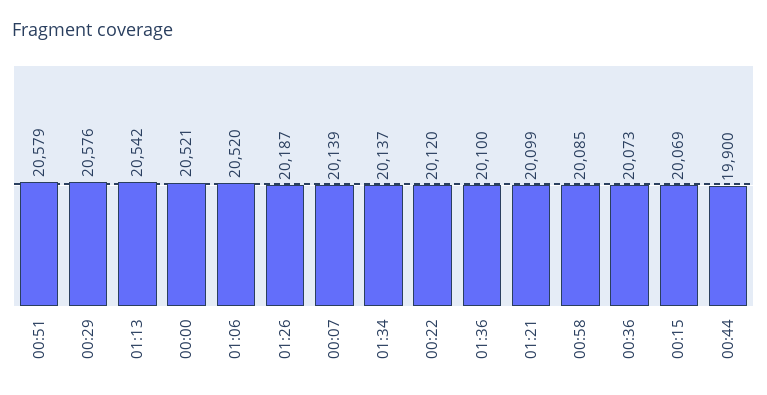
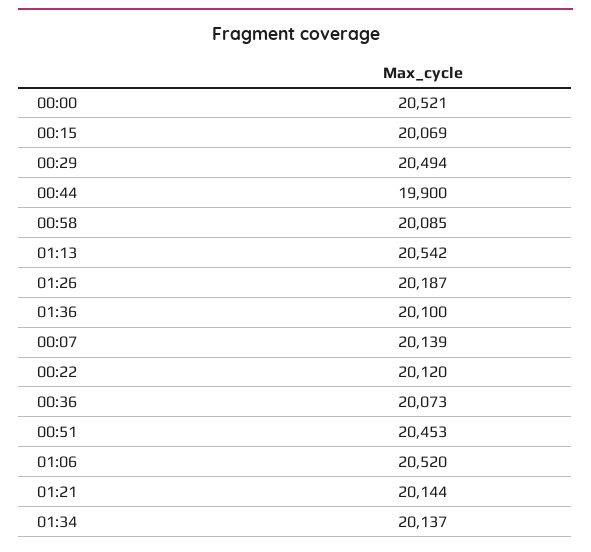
00:51: 20579 -> 20453
00:29: 20576 -> 20494
01:21: 20099 -> 20144

